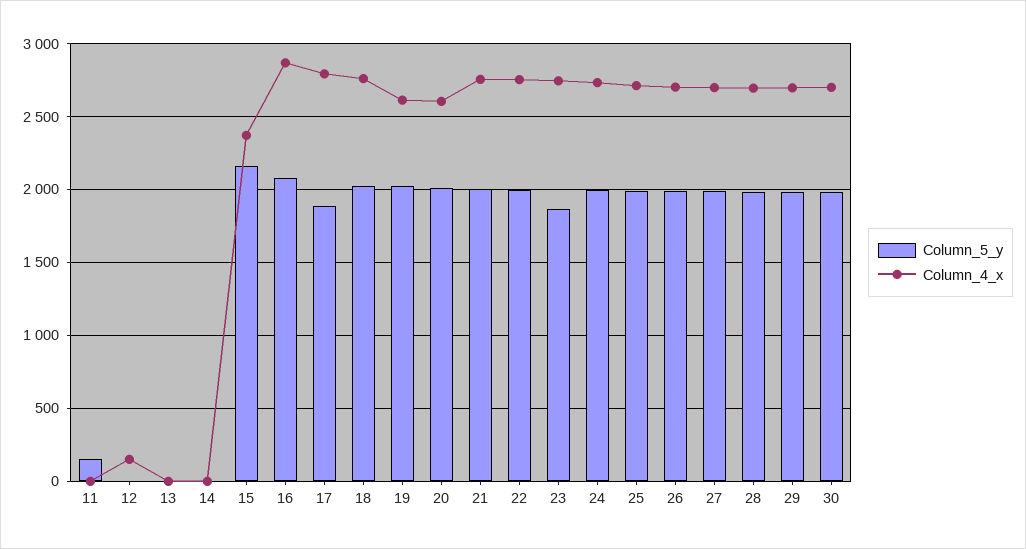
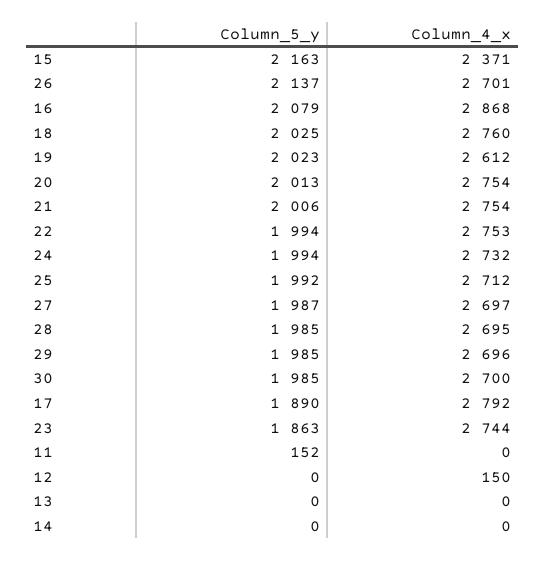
Column_4_x, 20: 2600 -> 2754
Column_5_y, 26: 2000 -> 2137

